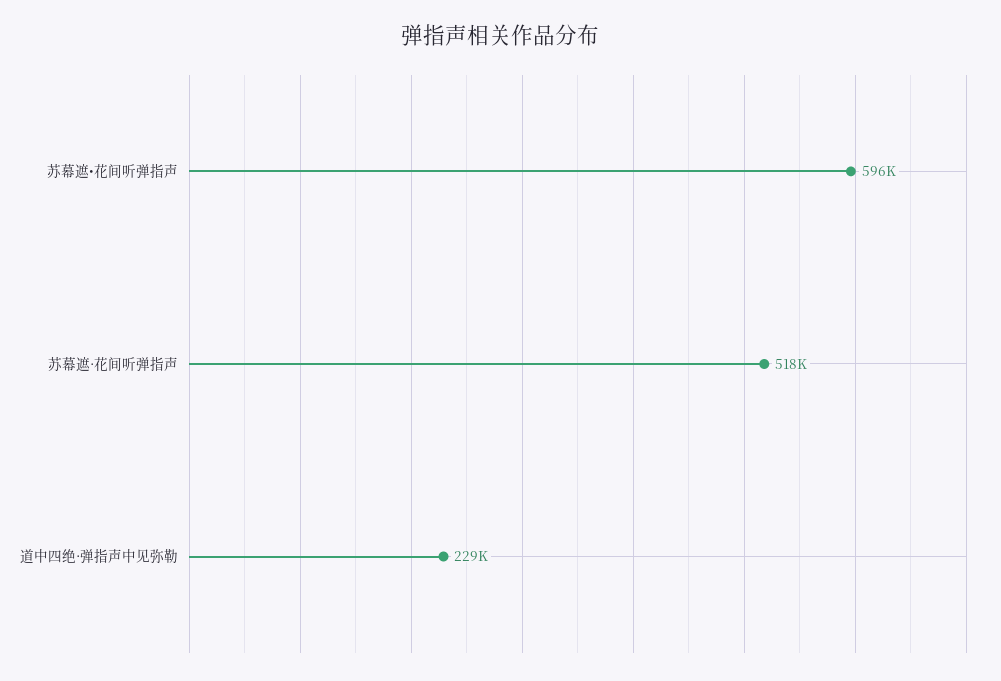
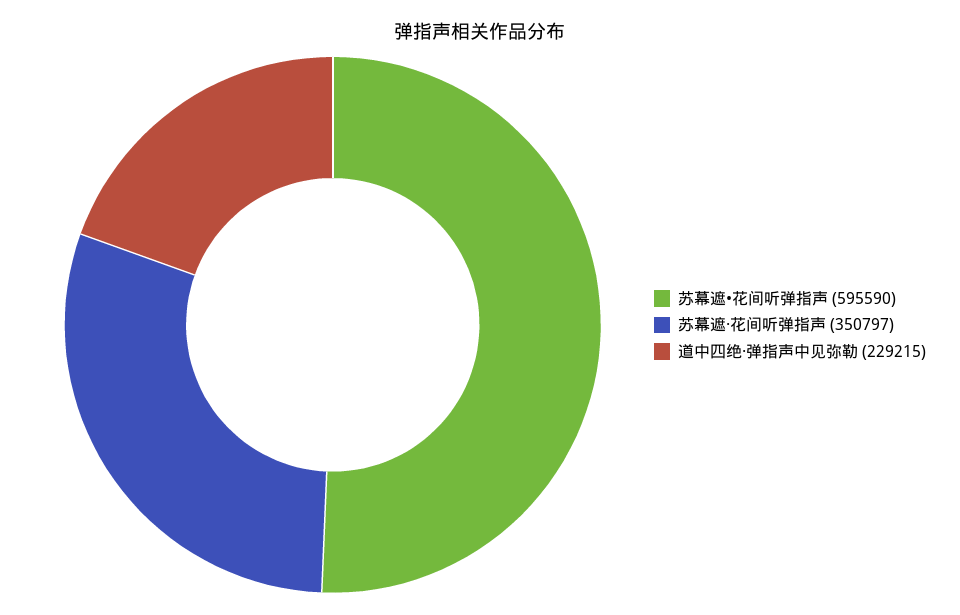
苏幕遮·花间听弹指声: 518000 -> 350797

